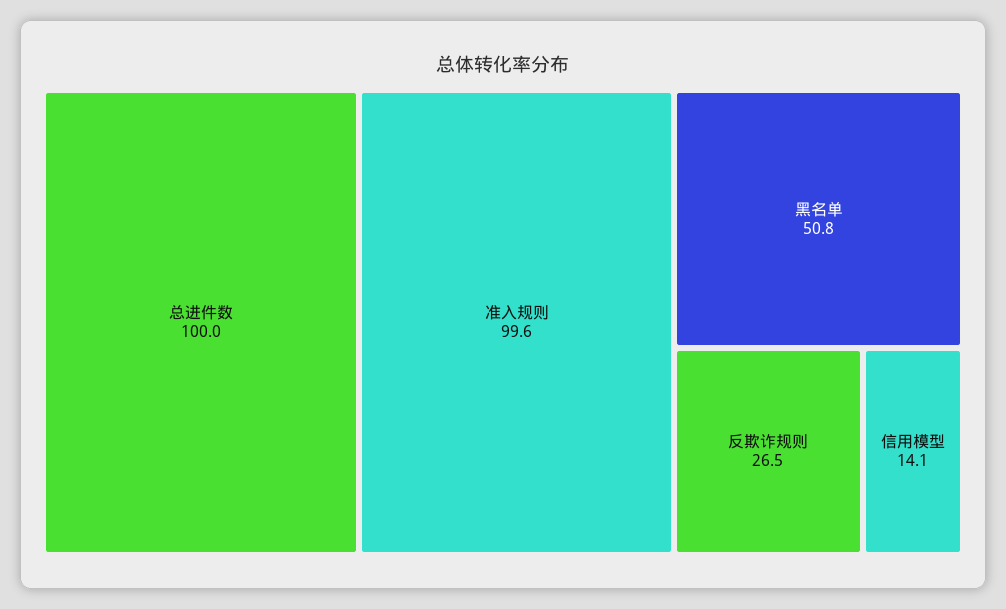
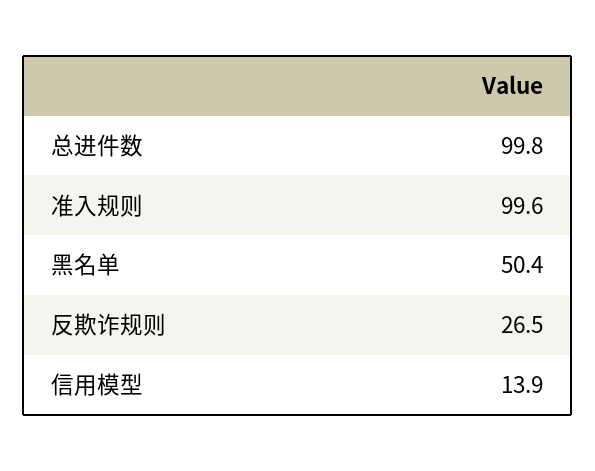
总进件数: 100 -> 99.8
黑名单: 50.8 -> 50.4
信用模型: 14.1 -> 13.9

